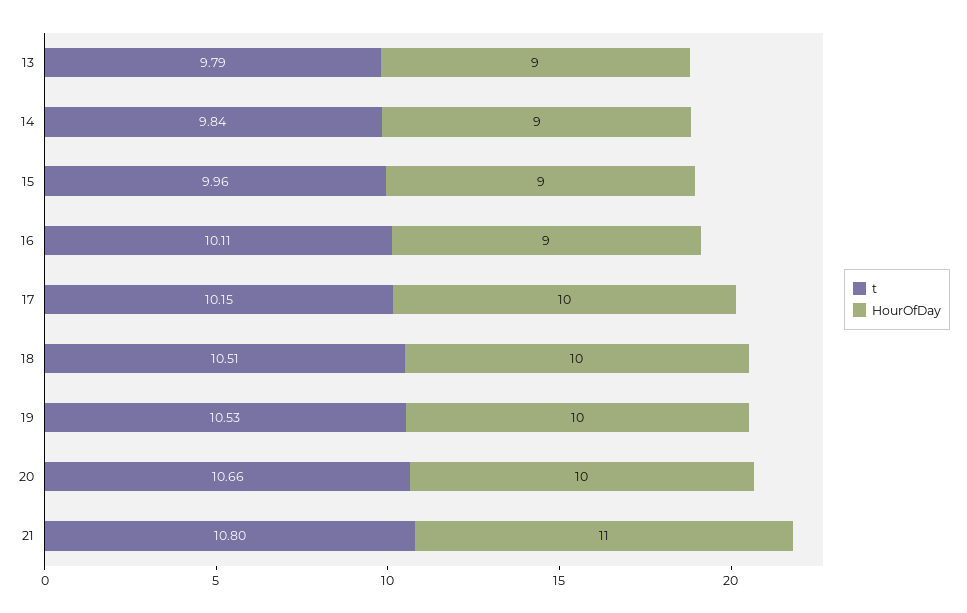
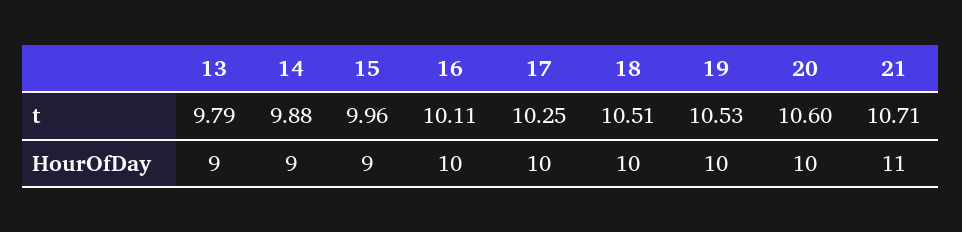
t, 14: 9.84 -> 9.88
HourOfDay, 16: 9 -> 10
t, 17: 10.15 -> 10.25
t, 20: 10.66 -> 10.6
t, 21: 10.8 -> 10.71

